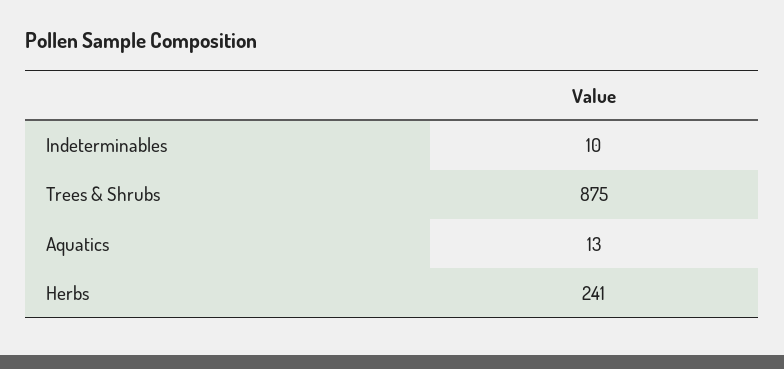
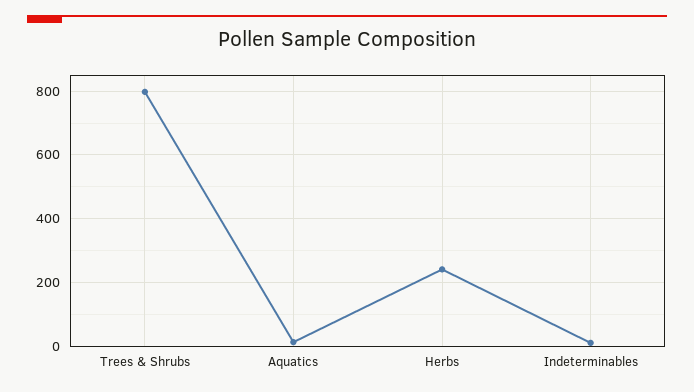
Trees & Shrubs: 875 -> 800

